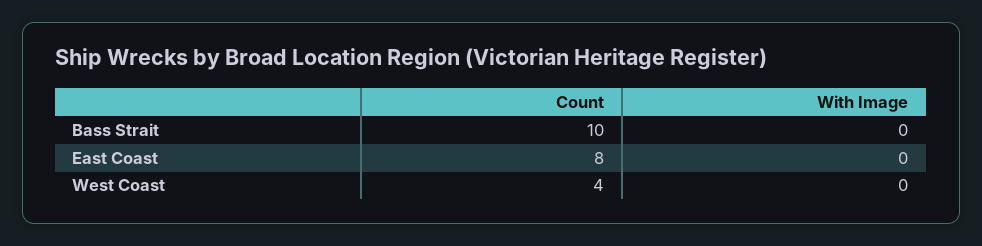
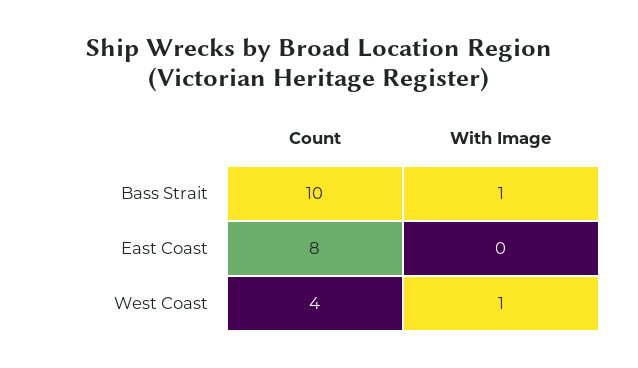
With Image, Bass Strait: 0 -> 1
With Image, West Coast: 0 -> 1

